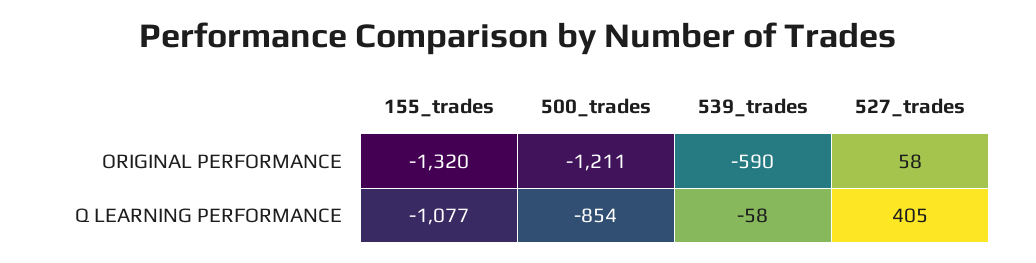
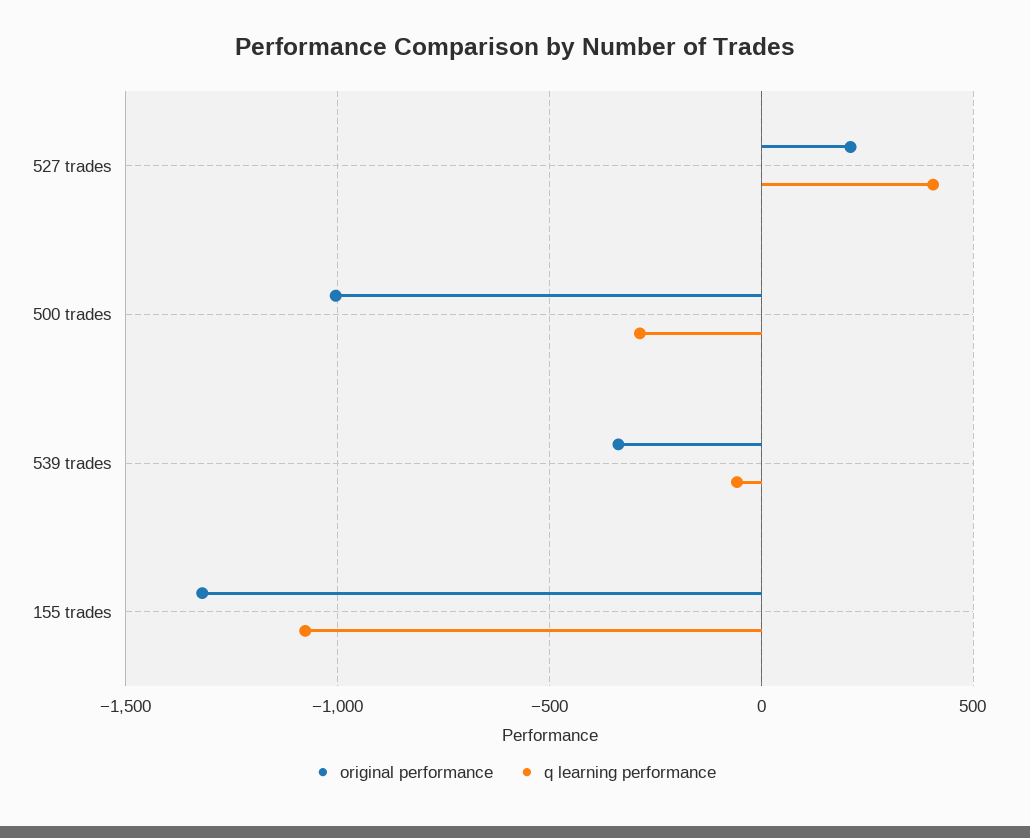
ORIGINAL PERFORMANCE, 500_trades: -1211 -> -1000
ORIGINAL PERFORMANCE, 539_trades: -590 -> -350
ORIGINAL PERFORMANCE, 527_trades: 58 -> 200
Q LEARNING PERFORMANCE, 500_trades: -854 -> -300

